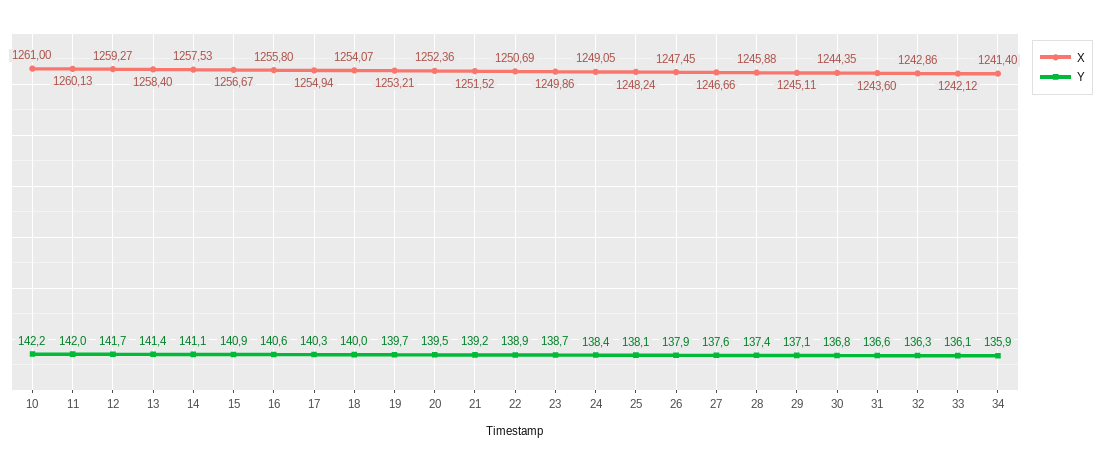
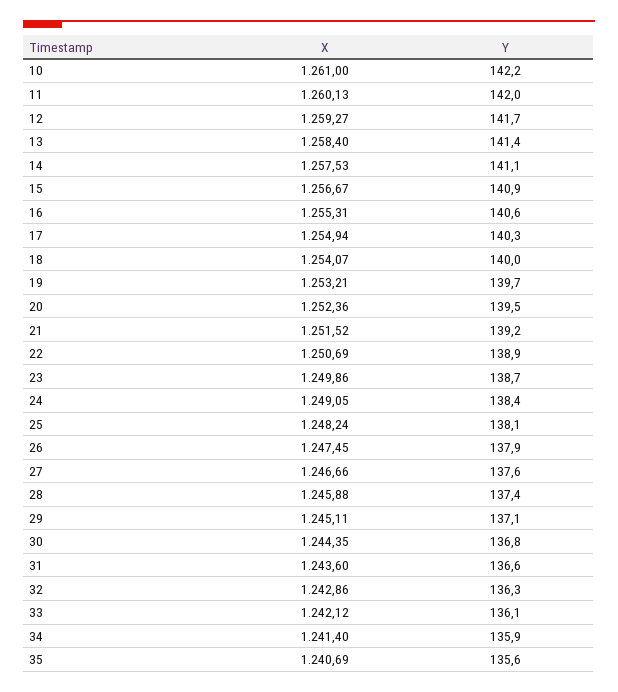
X, 16: 1255.8 -> 1255.31
X, 35: none -> 1240.69
Y, 35: none -> 135.6

